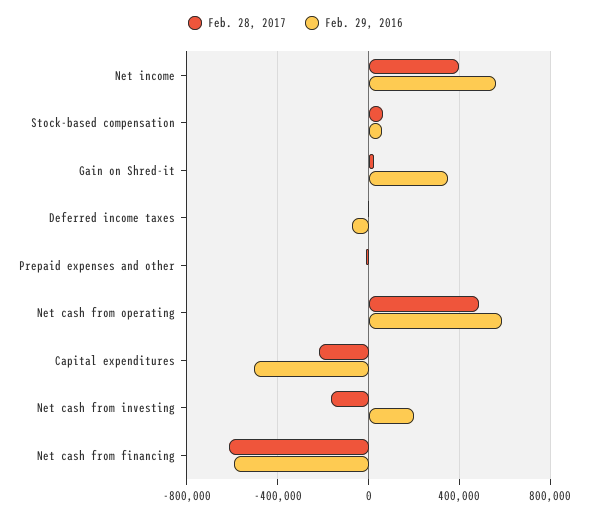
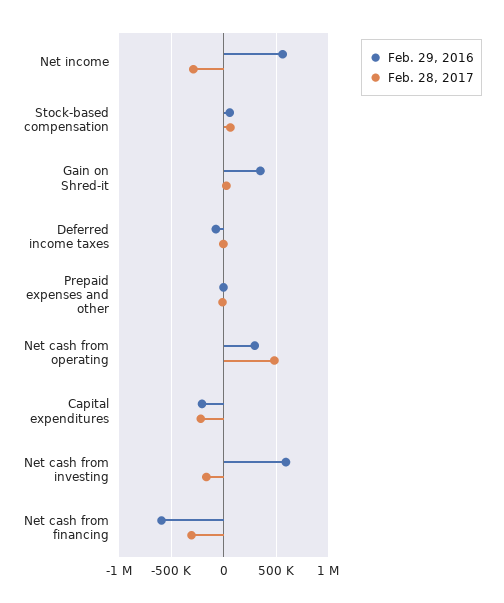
Feb. 28, 2017, Net income: 400000 -> -300000
Feb. 29, 2016, Net cash from operating: 600000 -> 300000
Feb. 29, 2016, Capital expenditures: -500000 -> -200000
Feb. 29, 2016, Net cash from investing: 200000 -> 600000
Feb. 28, 2017, Net cash from financing: -600000 -> -300000

